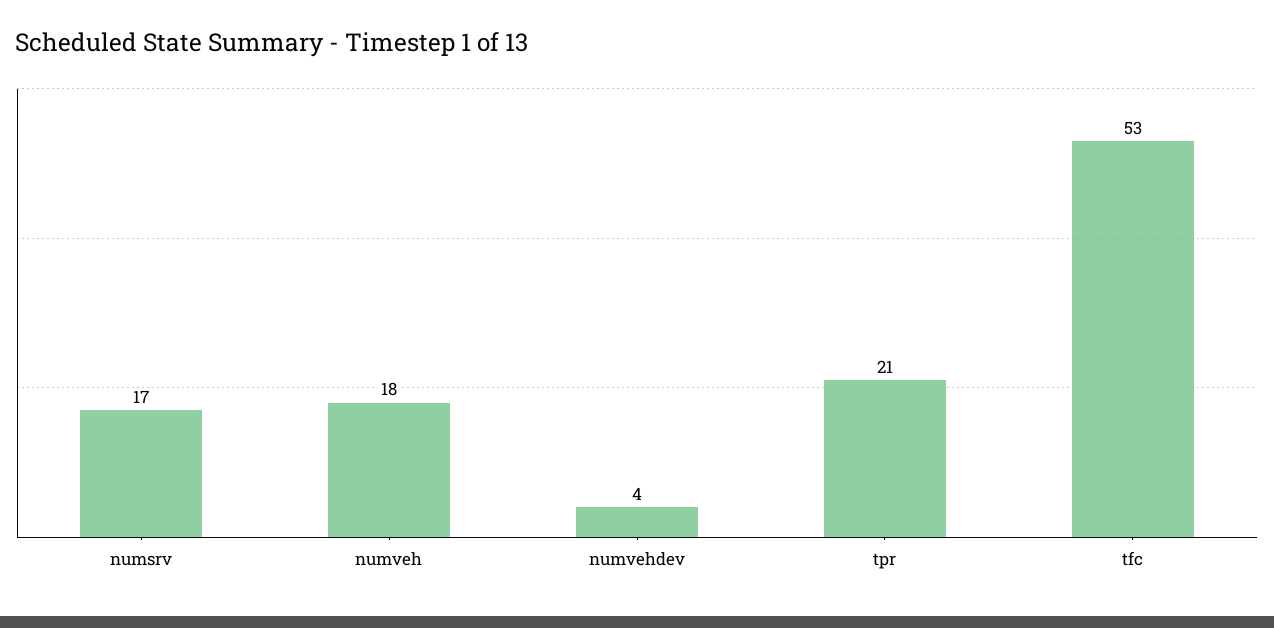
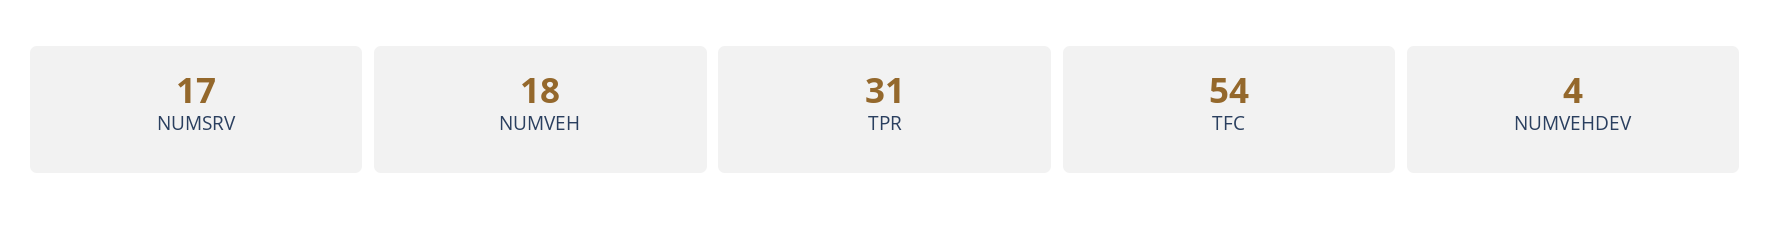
tpr: 21 -> 31
tfc: 53 -> 54

